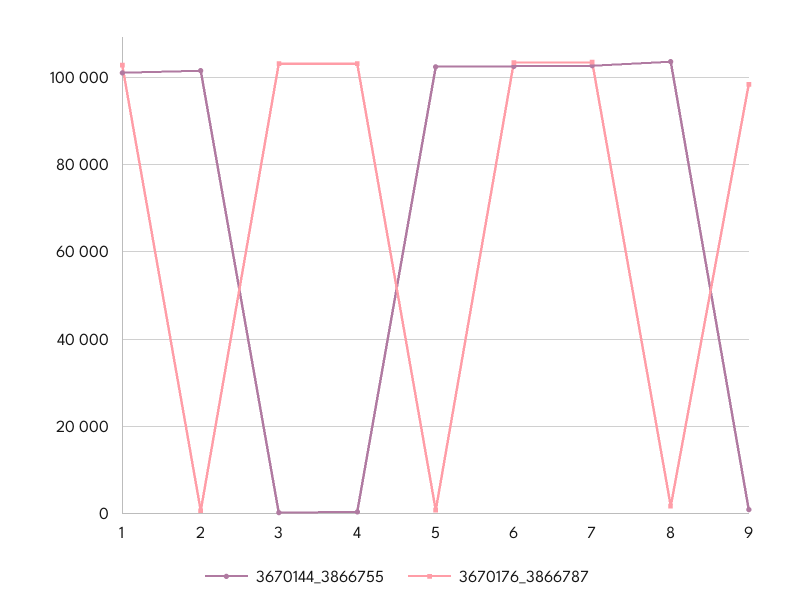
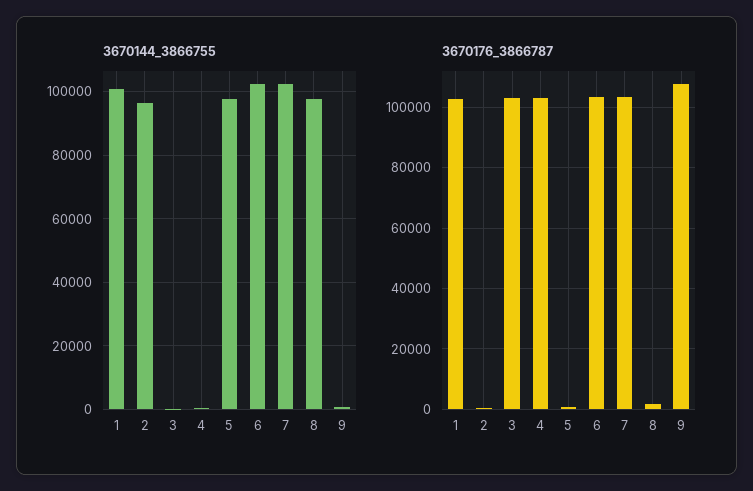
3670144_3866755, 2: 102000 -> 96000
3670144_3866755, 5: 102000 -> 98000
3670144_3866755, 8: 104000 -> 98000
3670176_3866787, 9: 98000 -> 108000

